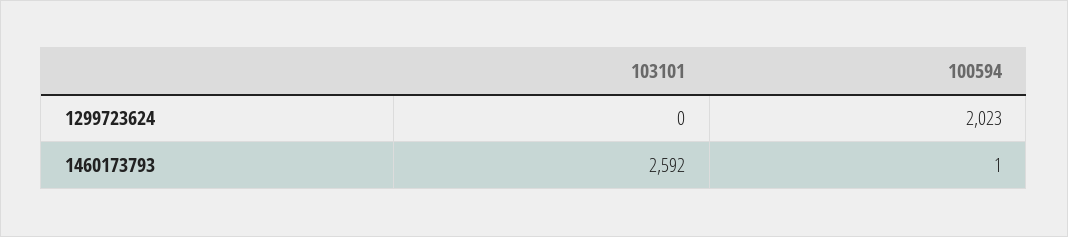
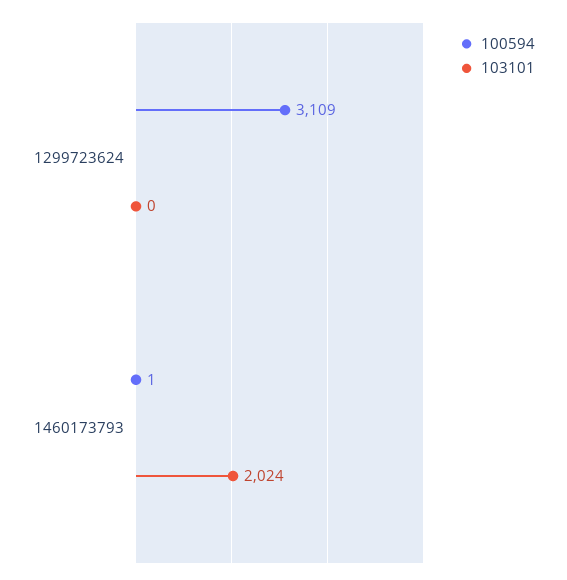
100594, 1299723624: 2023 -> 3109
103101, 1460173793: 2592 -> 2024

